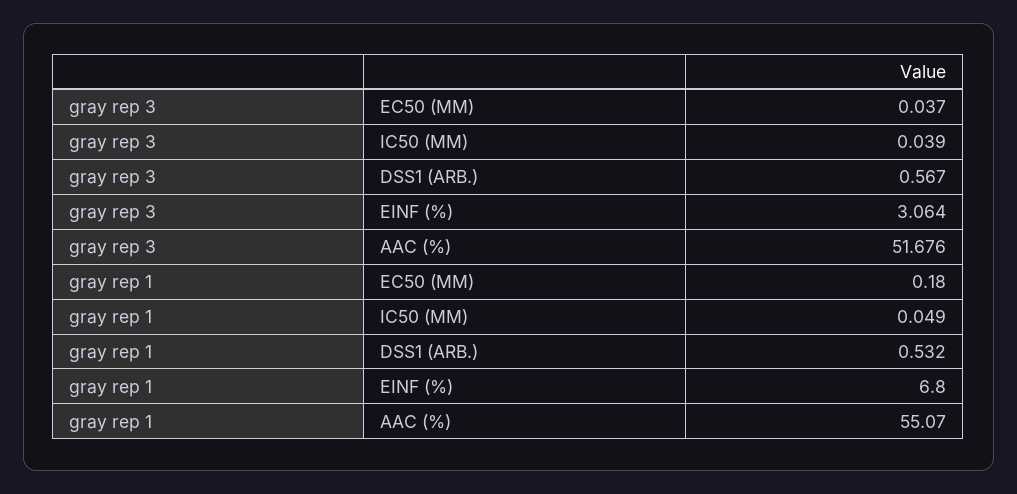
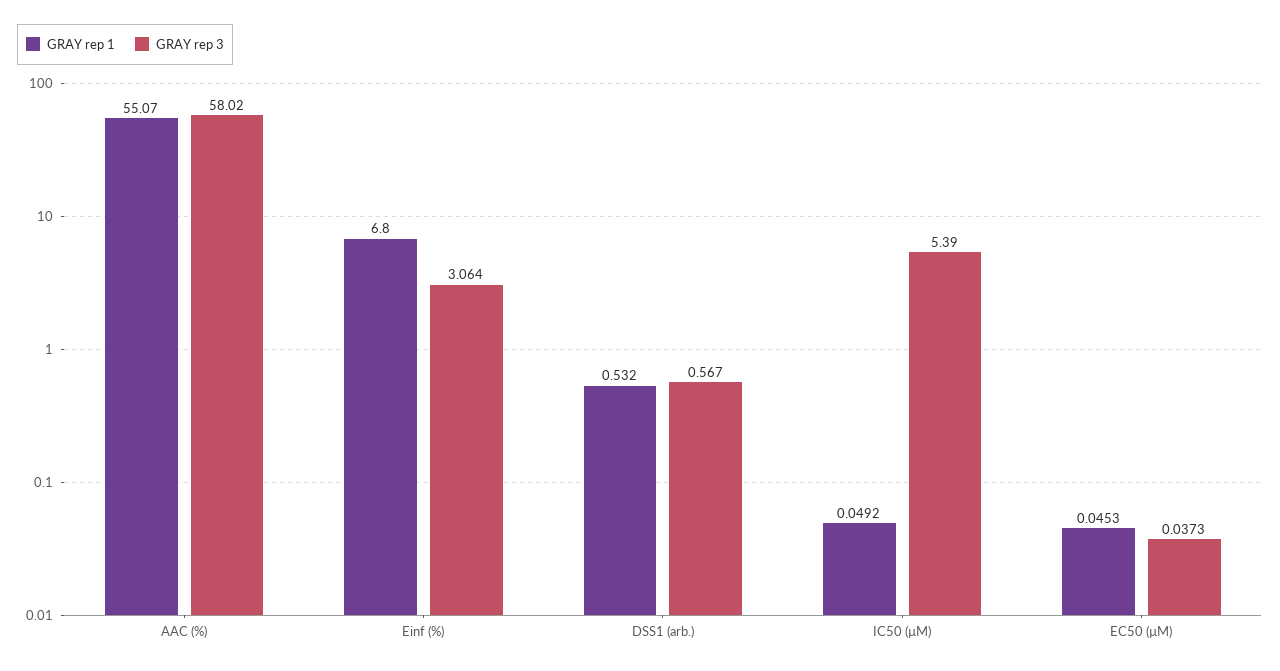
gray rep 3, IC50 (ΜM): 0.039 -> 5.39
gray rep 3, AAC (%): 51.676 -> 58.02
gray rep 1, EC50 (ΜM): 0.18 -> 0.0453

